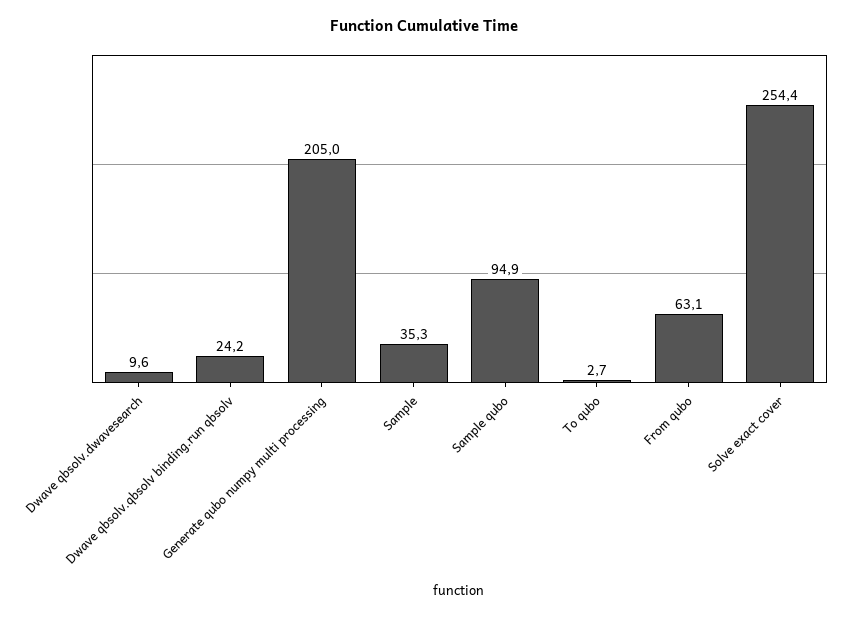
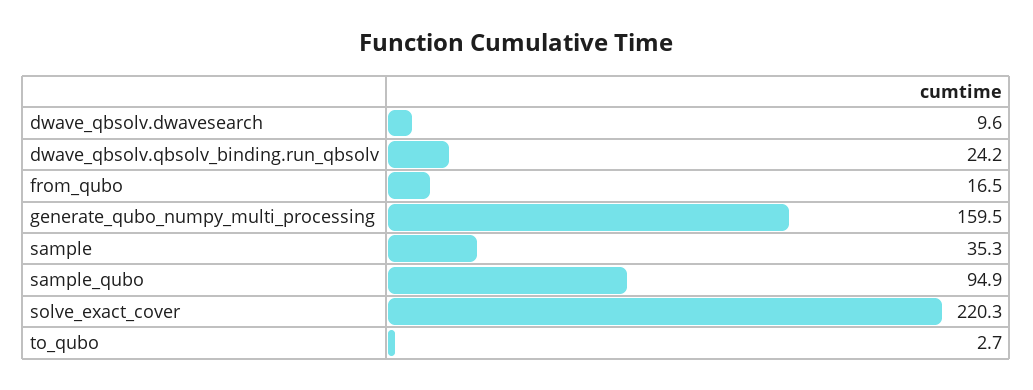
Generate qubo numpy multi processing: 205 -> 159.5
From qubo: 63.1 -> 16.5
Solve exact cover: 254.4 -> 220.3

